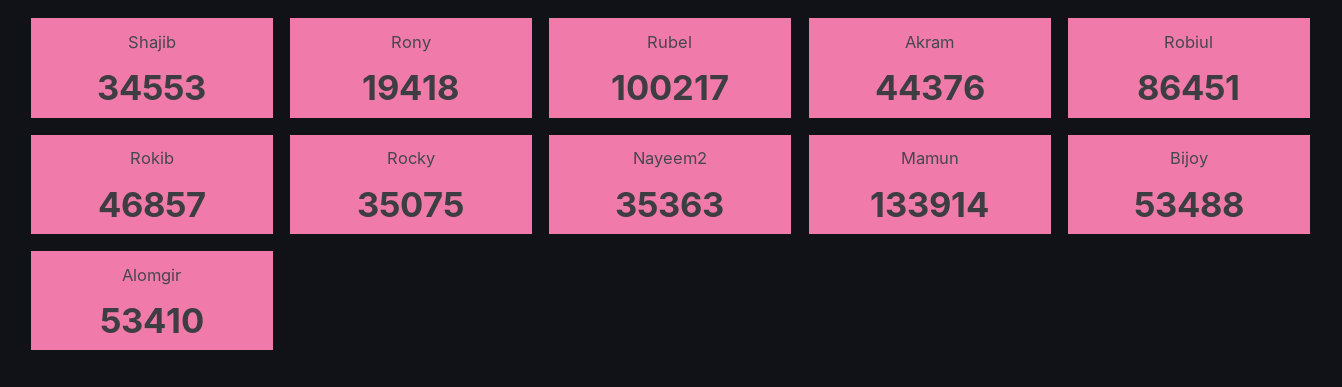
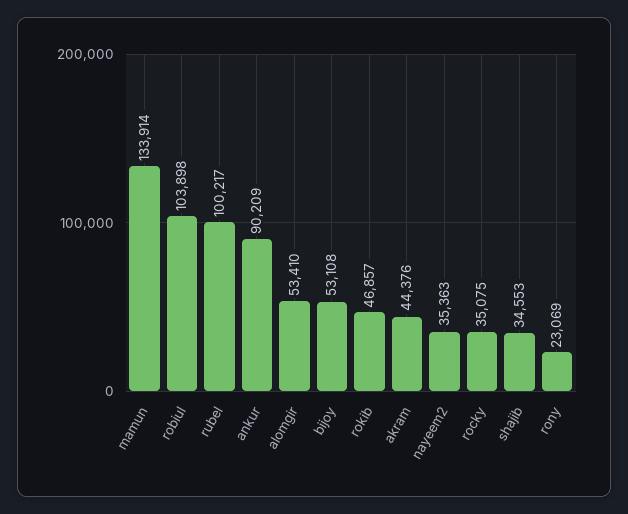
Rony: 19418 -> 23069
Robiul: 86451 -> 103898
Bijoy: 53488 -> 53108
ankur: none -> 90209

